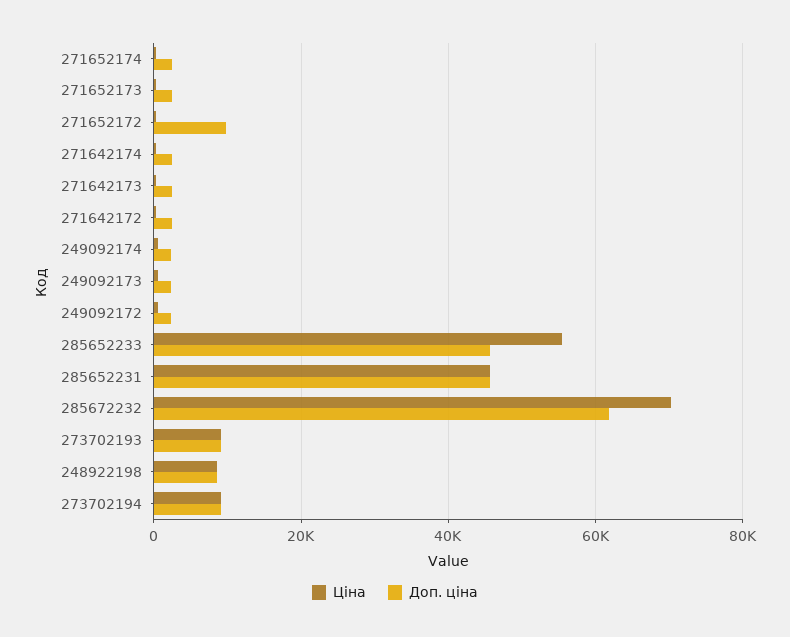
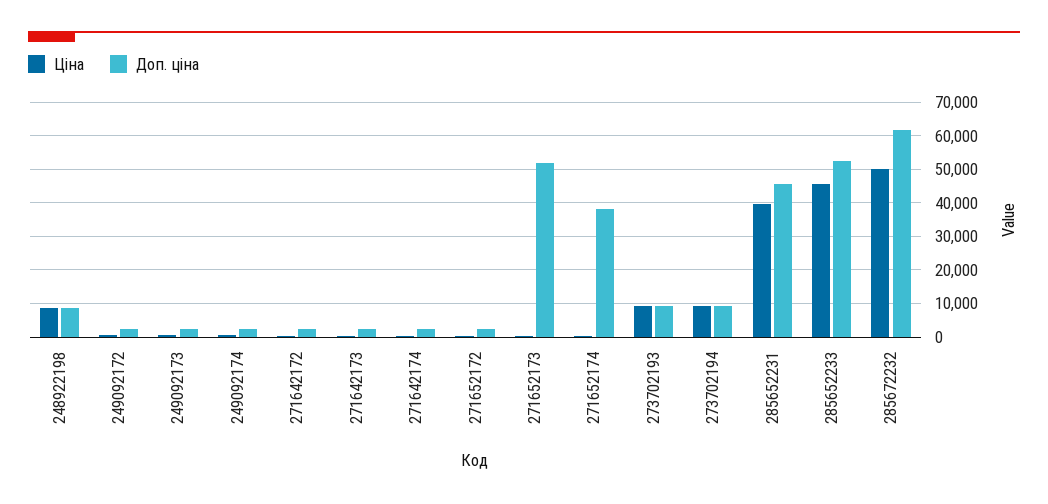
Доп. ціна, 271652174: 2000 -> 38000
Доп. ціна, 271652173: 2000 -> 52000
Доп. ціна, 271652172: 10000 -> 2000
Ціна, 285652233: 56000 -> 46000
Доп. ціна, 285652233: 46000 -> 52000
Ціна, 285652231: 46000 -> 40000
Ціна, 285672232: 70000 -> 50000

